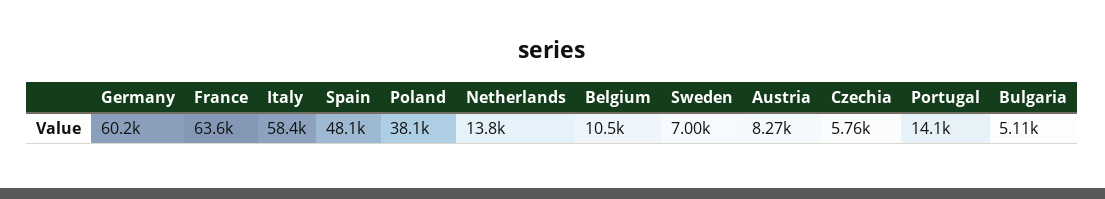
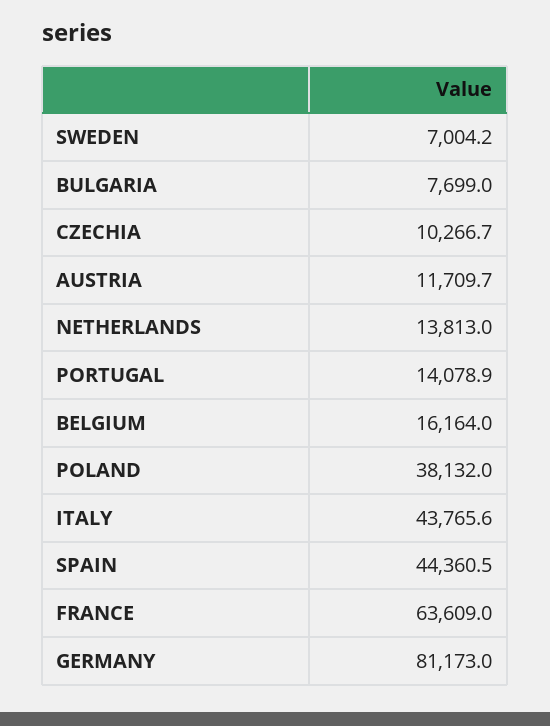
Germany: 60200 -> 81173
Italy: 58400 -> 43765.6
Spain: 48100 -> 44360.5
Belgium: 10500 -> 16164
Austria: 8270 -> 11709.7
Czechia: 5760 -> 10266.7
Bulgaria: 5110 -> 7699

